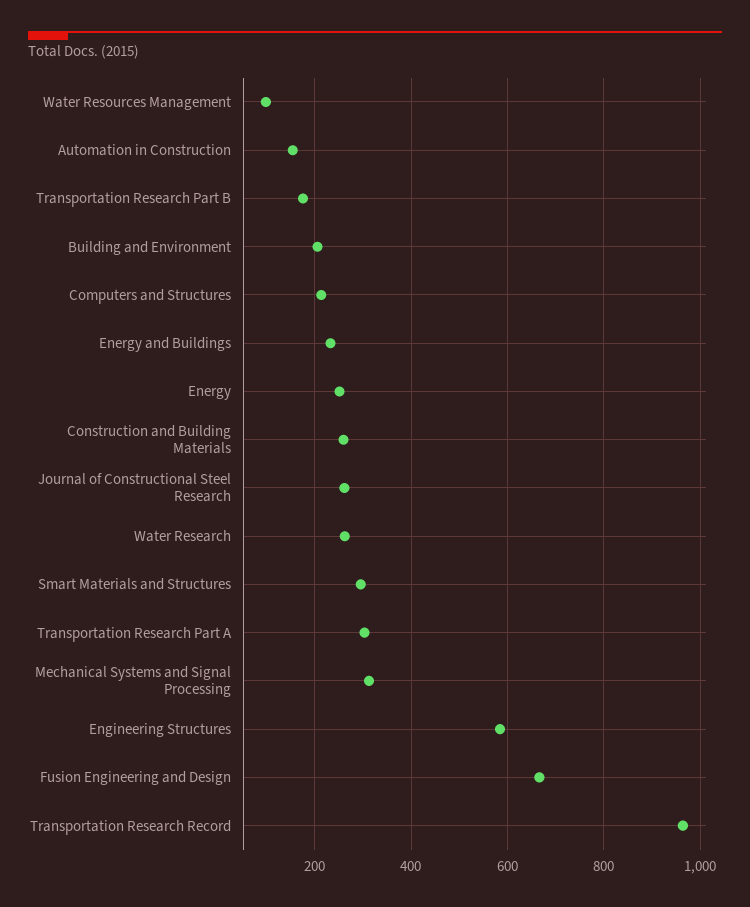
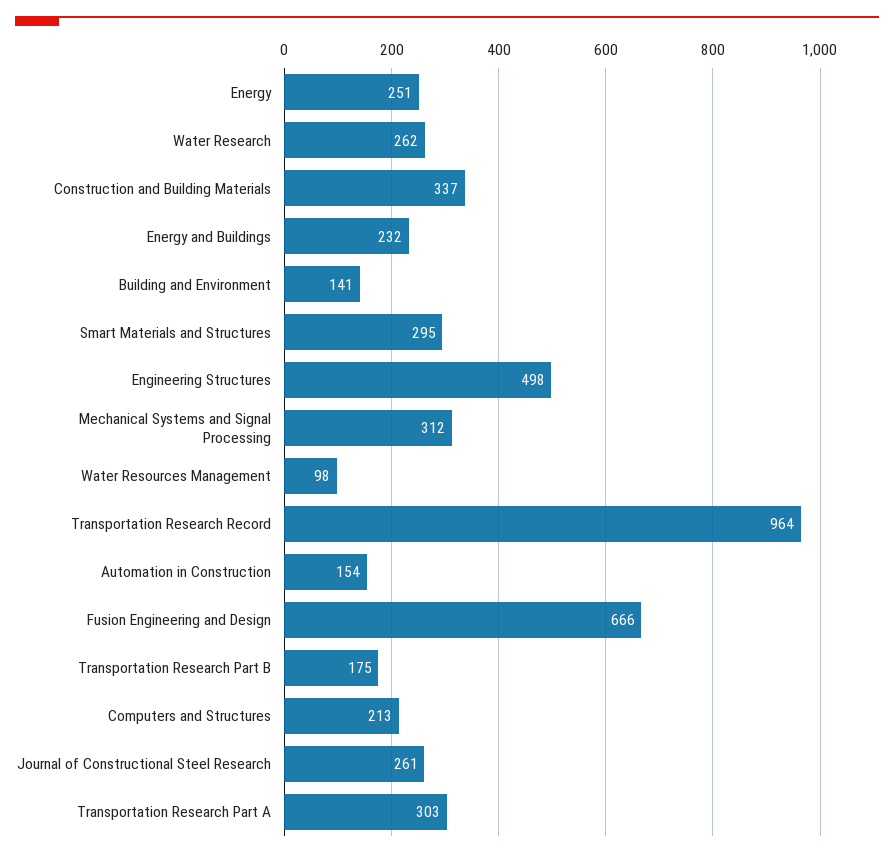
Building and Environment: 200 -> 141
Construction and Building Materials: 260 -> 337
Engineering Structures: 580 -> 498

